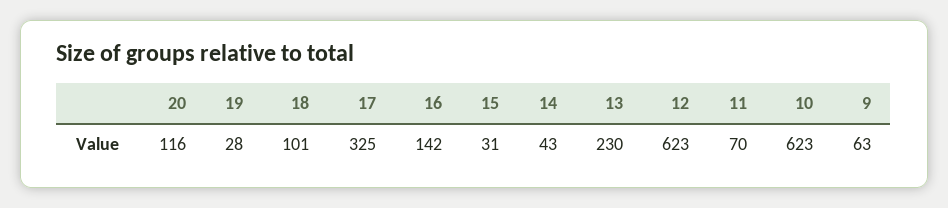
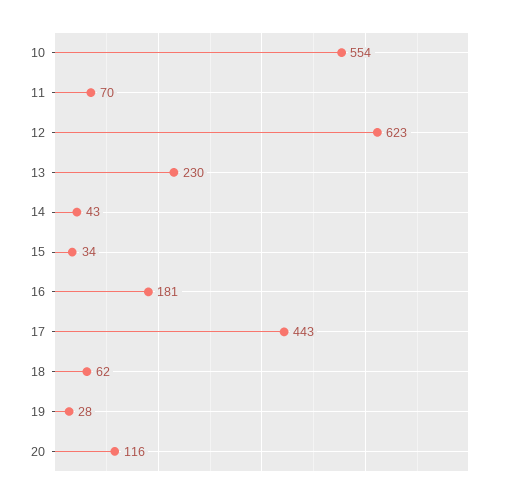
18: 101 -> 62
17: 325 -> 443
16: 142 -> 181
15: 31 -> 34
10: 623 -> 554
9: 63 -> none

